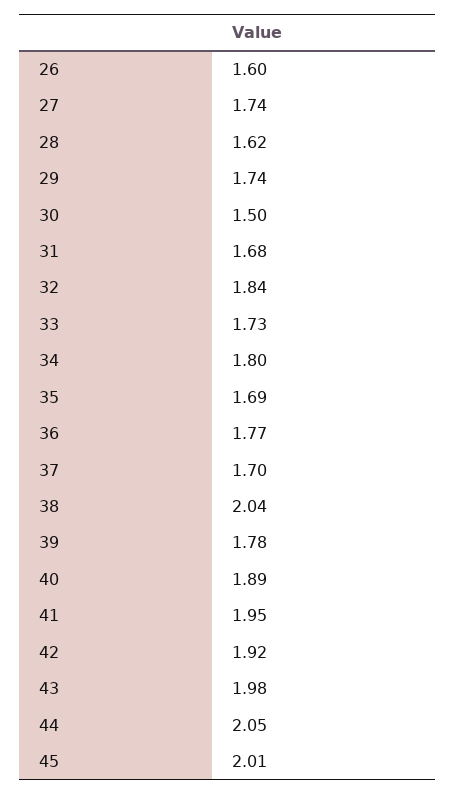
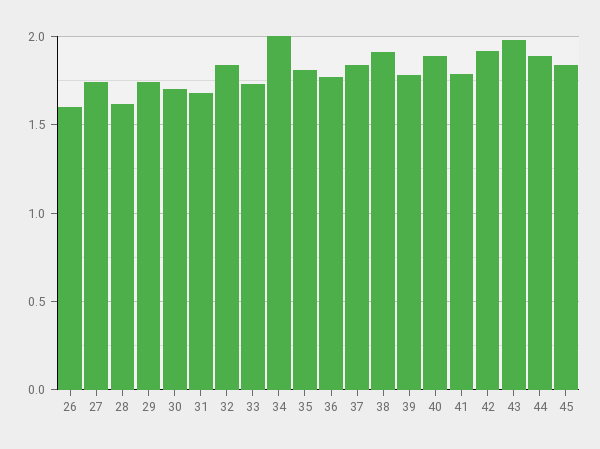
30: 1.5 -> 1.7
34: 1.8 -> 2
35: 1.69 -> 1.8
37: 1.7 -> 1.85
38: 2.04 -> 1.9
41: 1.95 -> 1.8
44: 2.05 -> 1.9
45: 2.01 -> 1.85

